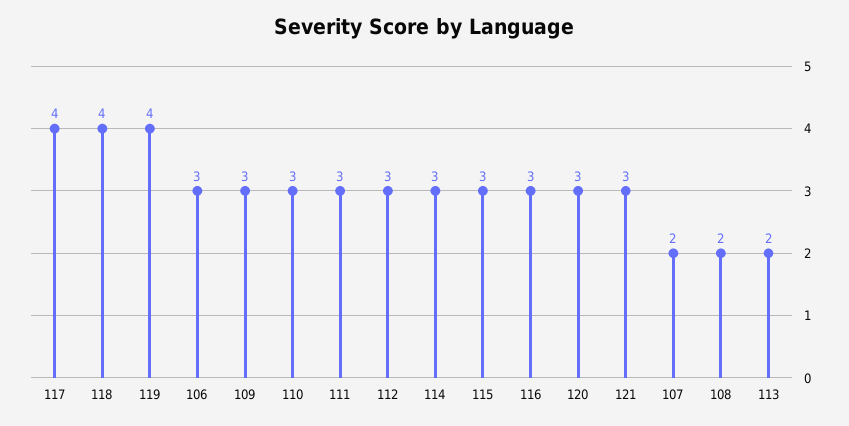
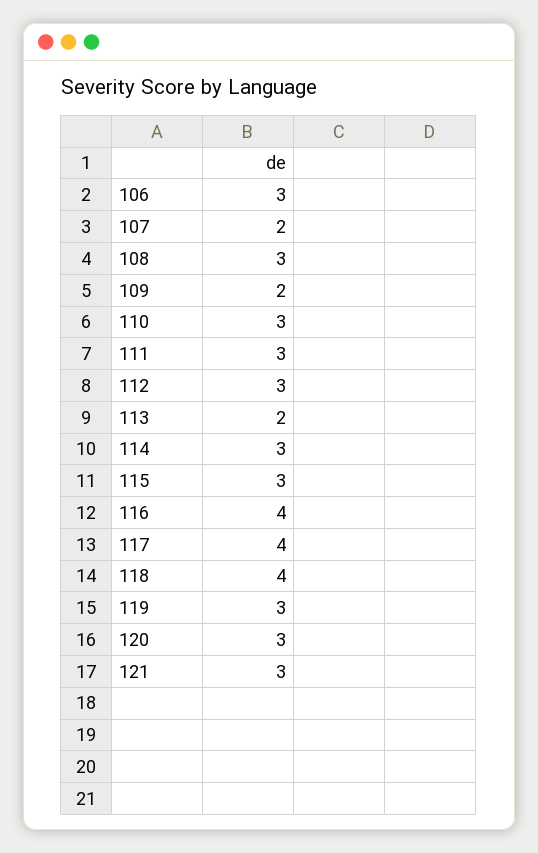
119: 4 -> 3
109: 3 -> 2
116: 3 -> 4
108: 2 -> 3

